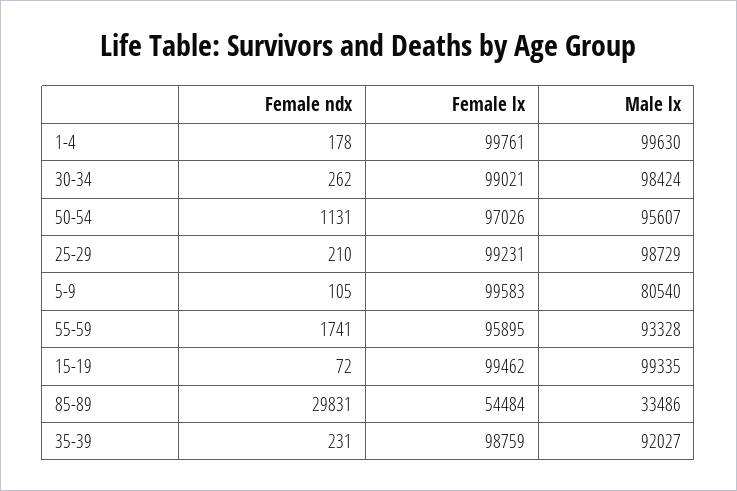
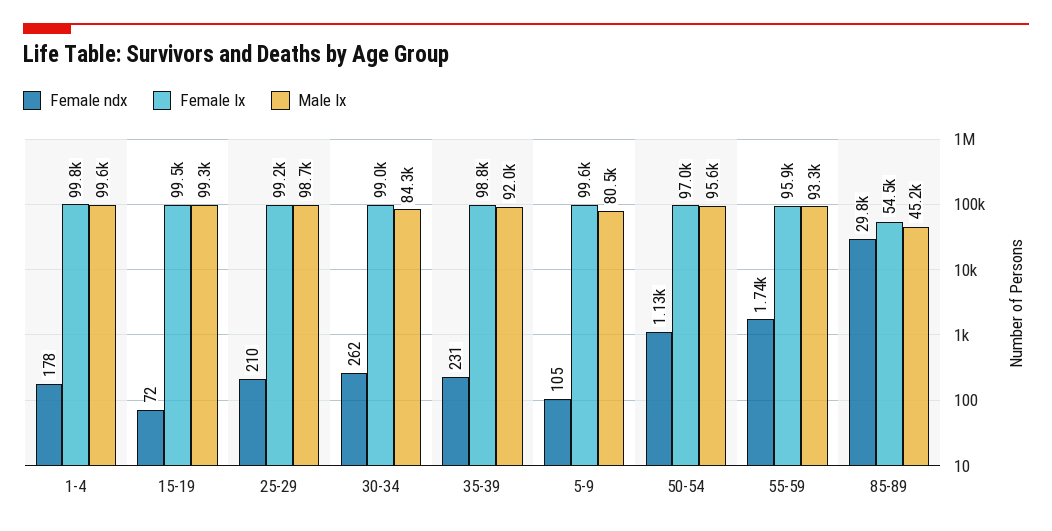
Male lx, 30-34: 98424 -> 84300
Male lx, 85-89: 33486 -> 45200

